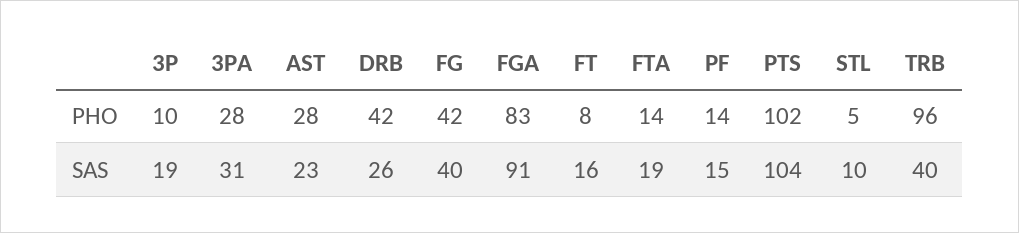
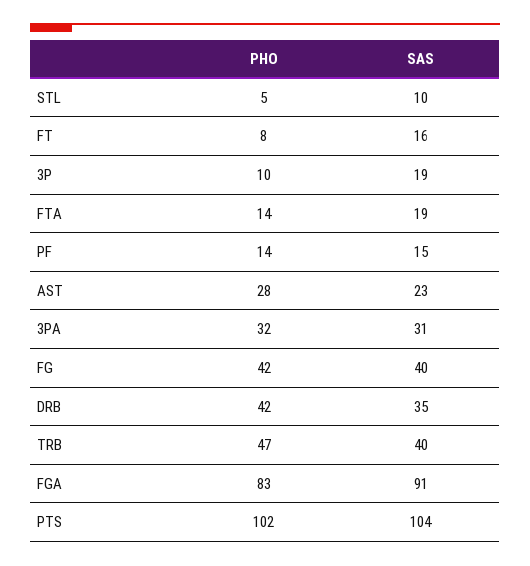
3PA, PHO: 28 -> 32
TRB, PHO: 96 -> 47
DRB, SAS: 26 -> 35

